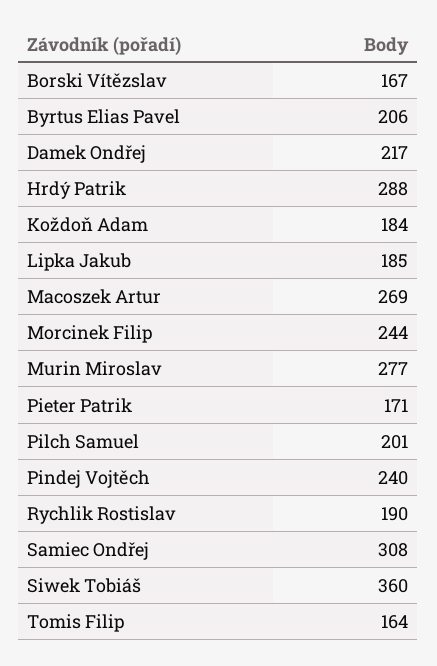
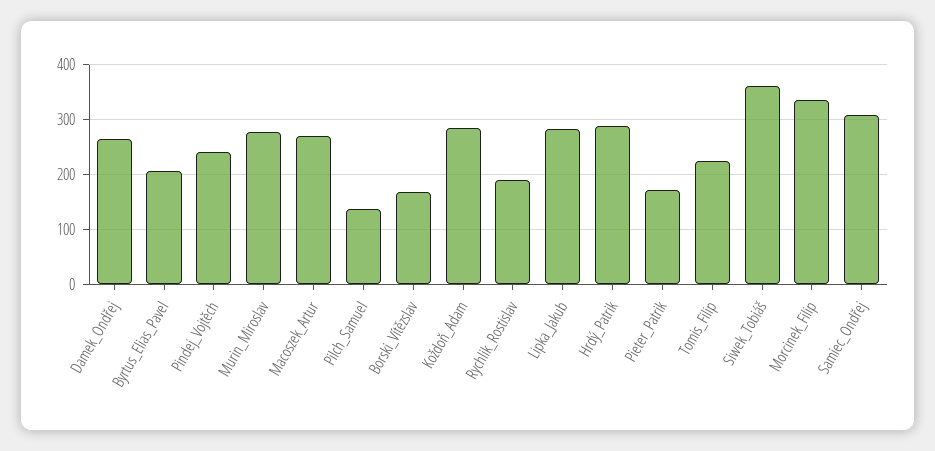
Damek Ondřej: 217 -> 260
Koždoň Adam: 184 -> 280
Lipka Jakub: 185 -> 280
Morcinek Filip: 244 -> 340
Pilch Samuel: 201 -> 140
Tomis Filip: 164 -> 220

